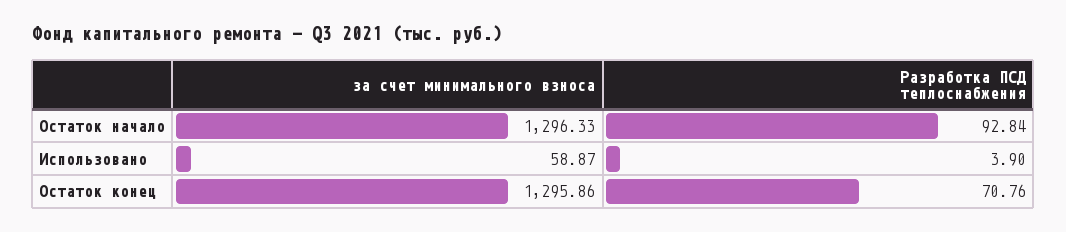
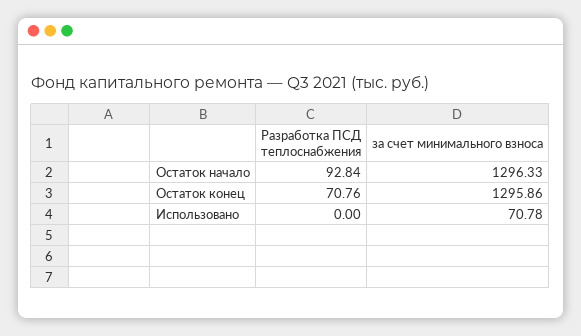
за счет минимального взноса, Использовано: 58.87 -> 70.78
Разработка ПСД теплоснабжения, Использовано: 3.9 -> 0

